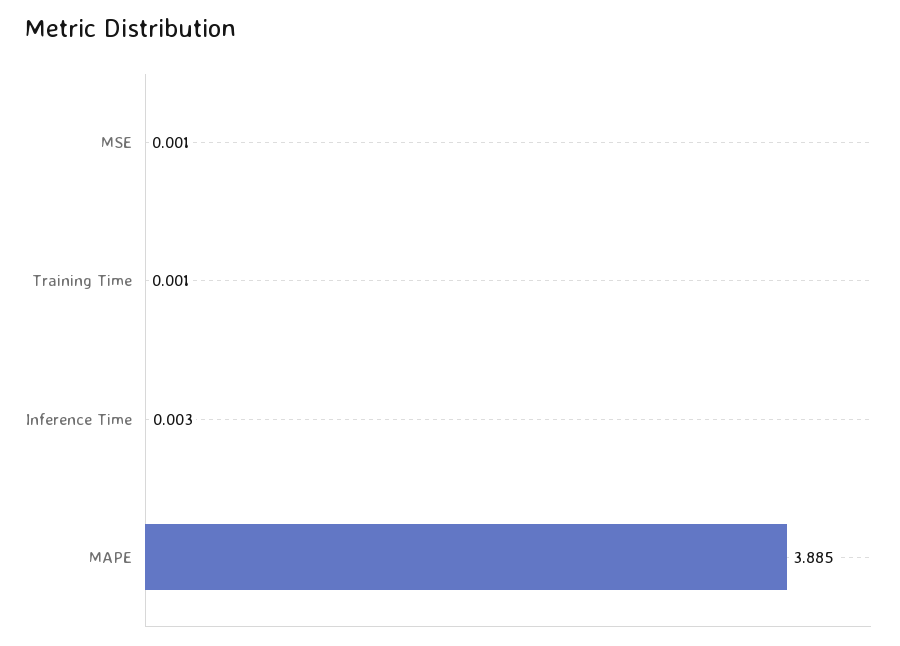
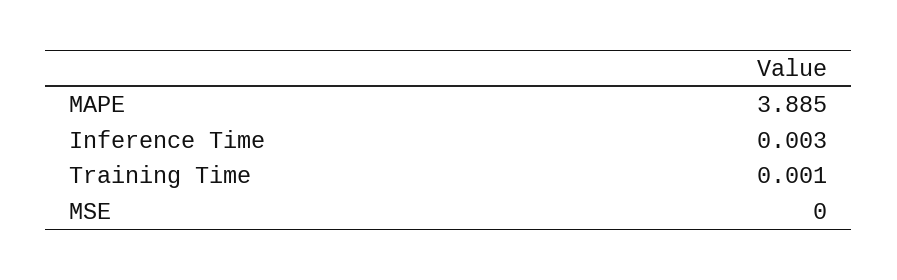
MSE: 0.001 -> 0

